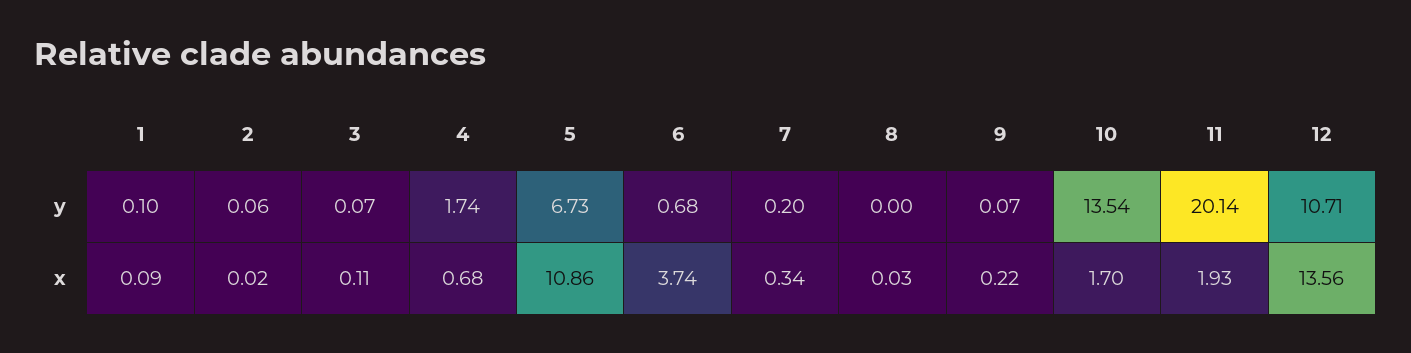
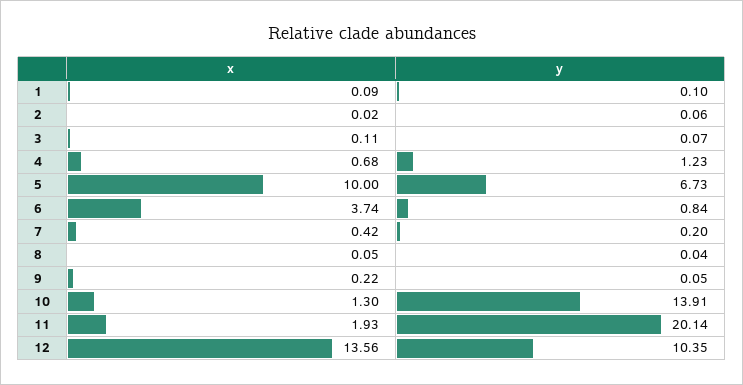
4, y: 1.74 -> 1.23
6, y: 0.68 -> 0.84
8, y: 0 -> 0.04
9, y: 0.07 -> 0.05
10, y: 13.54 -> 13.91
12, y: 10.71 -> 10.35
5, x: 10.86 -> 10
7, x: 0.34 -> 0.42
8, x: 0.03 -> 0.05
10, x: 1.7 -> 1.3

